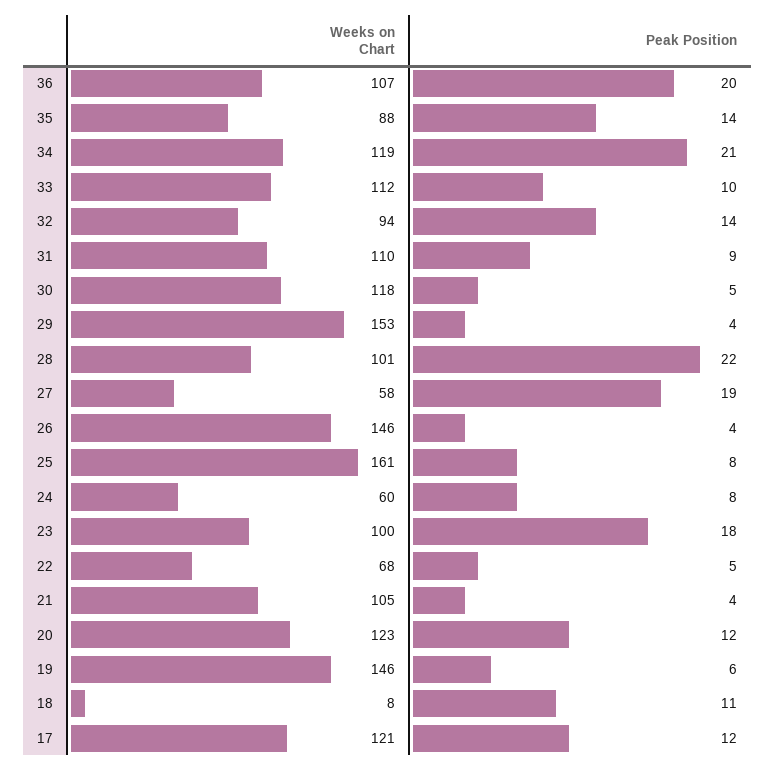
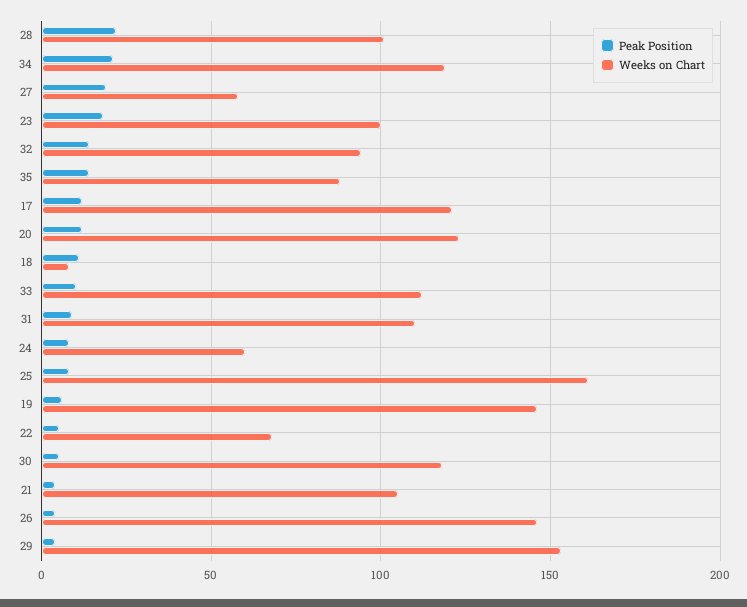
Weeks on Chart, 36: 107 -> none
Peak Position, 36: 20 -> none

